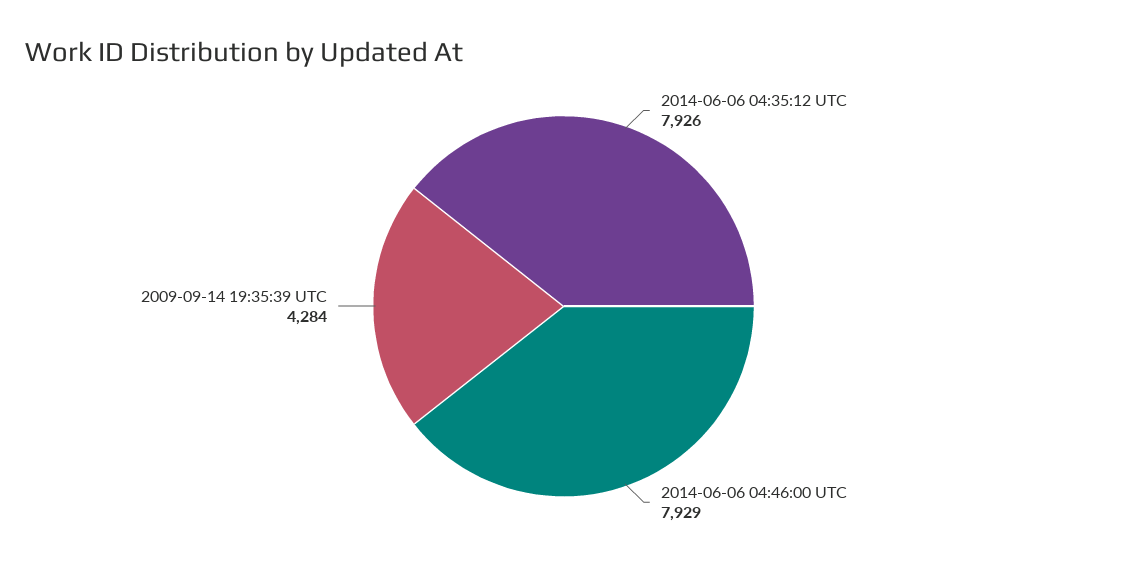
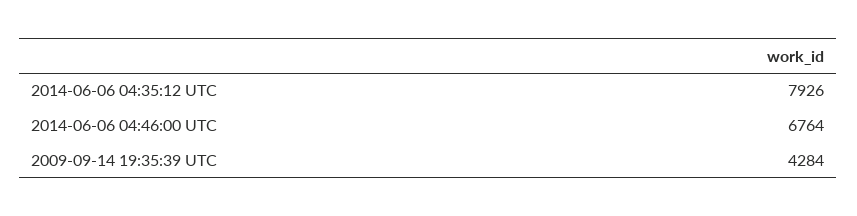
2014-06-06 04:46:00 UTC: 7929 -> 6764

